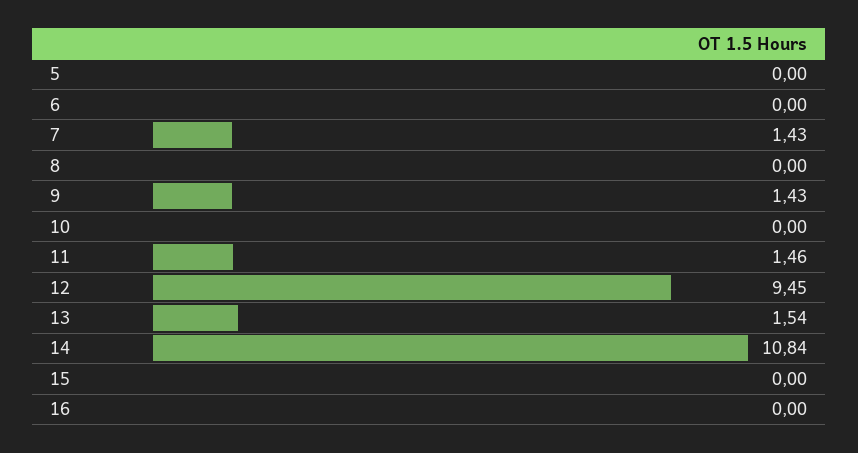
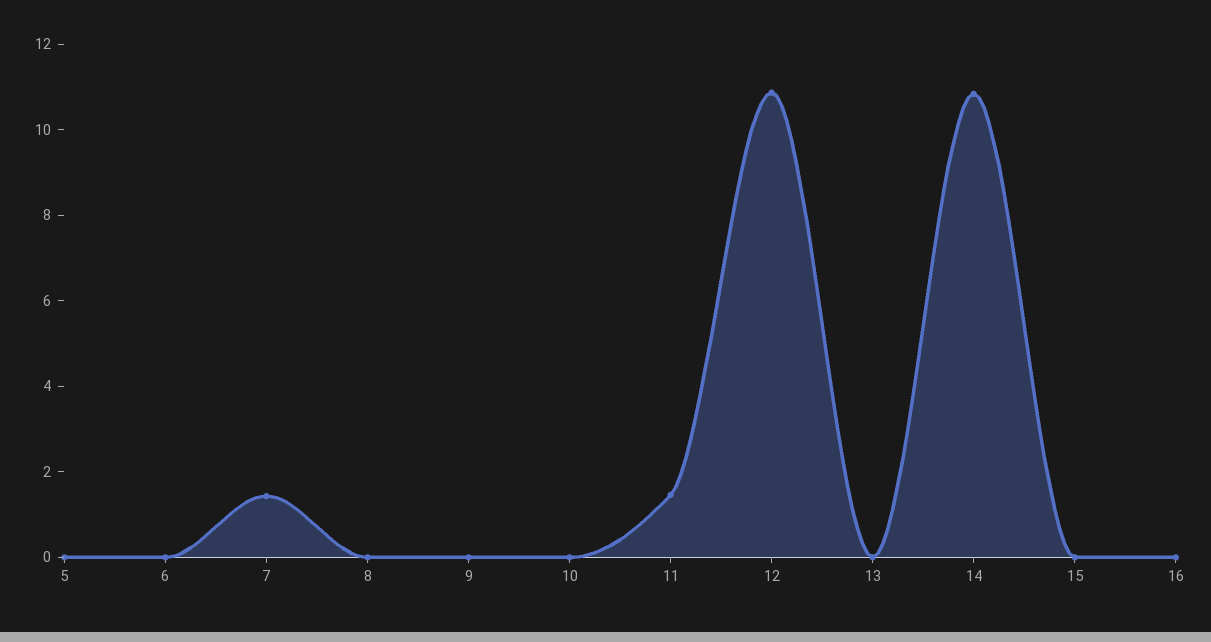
9: 1.43 -> 0
12: 9.45 -> 11
13: 1.54 -> 0

